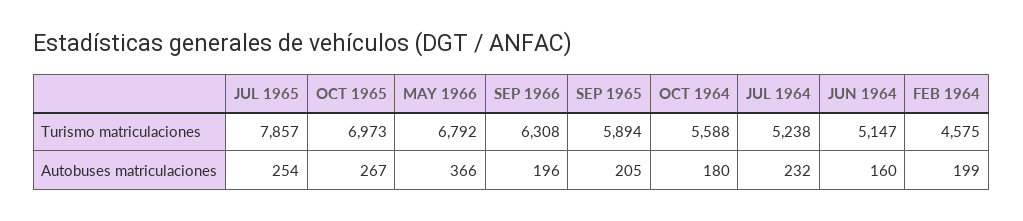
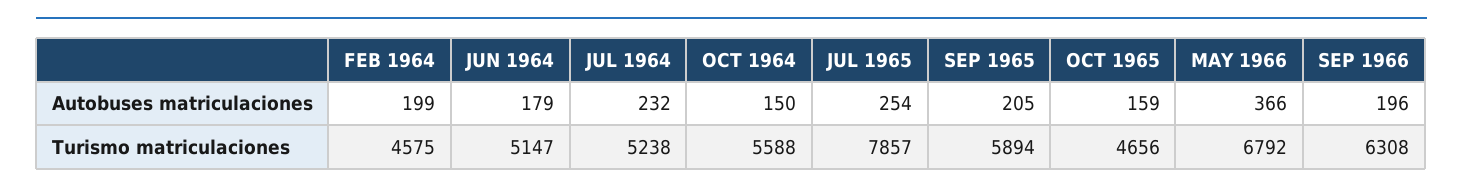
OCT 1965, Turismo matriculaciones: 6973 -> 4656
OCT 1965, Autobuses matriculaciones: 267 -> 159
OCT 1964, Autobuses matriculaciones: 180 -> 150
JUN 1964, Autobuses matriculaciones: 160 -> 179

